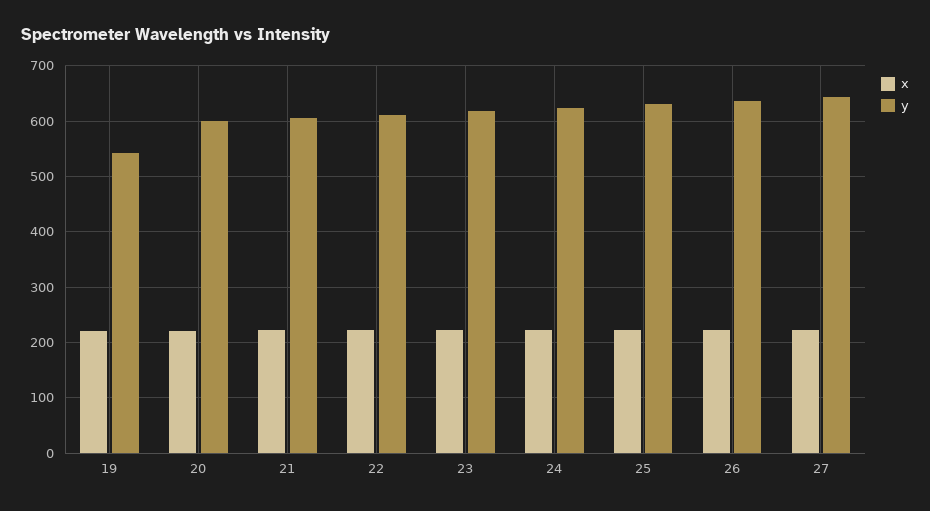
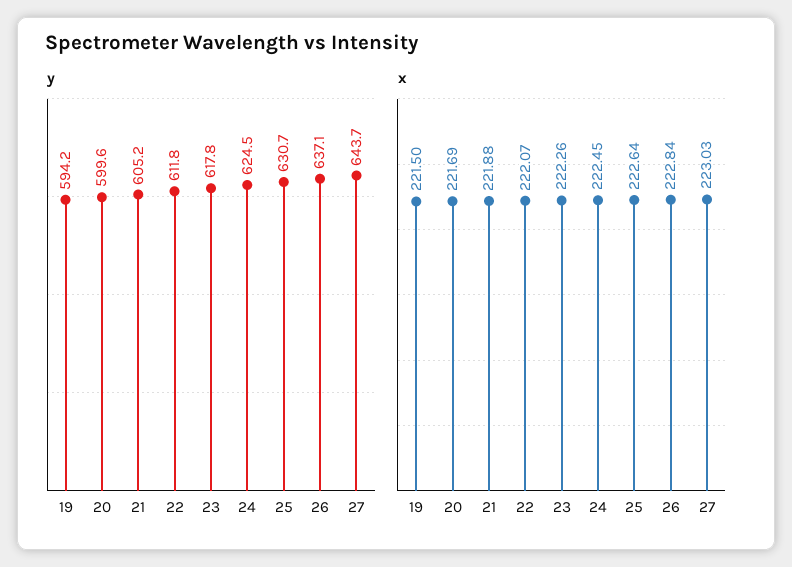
y, 19: 540 -> 594.2

